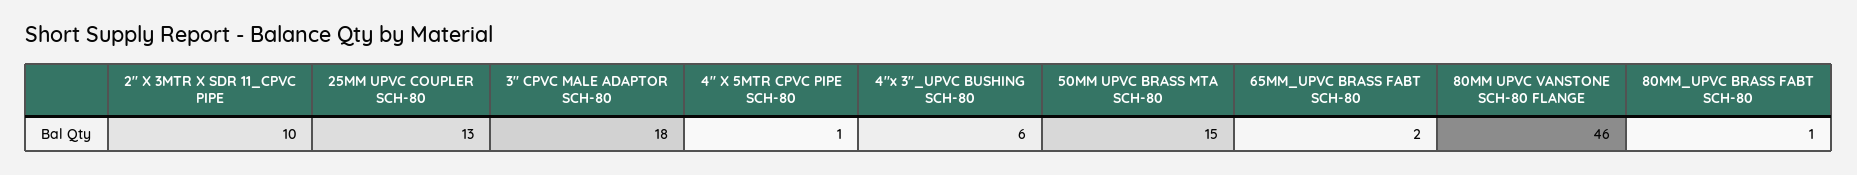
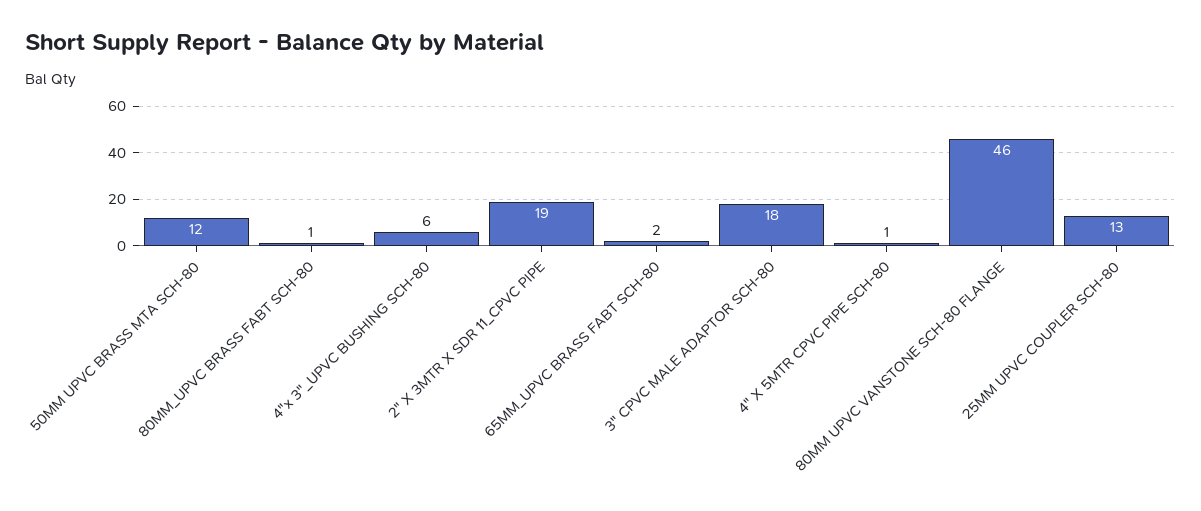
2" X 3MTR X SDR 11_CPVC PIPE: 10 -> 19
50MM UPVC BRASS MTA SCH-80: 15 -> 12

